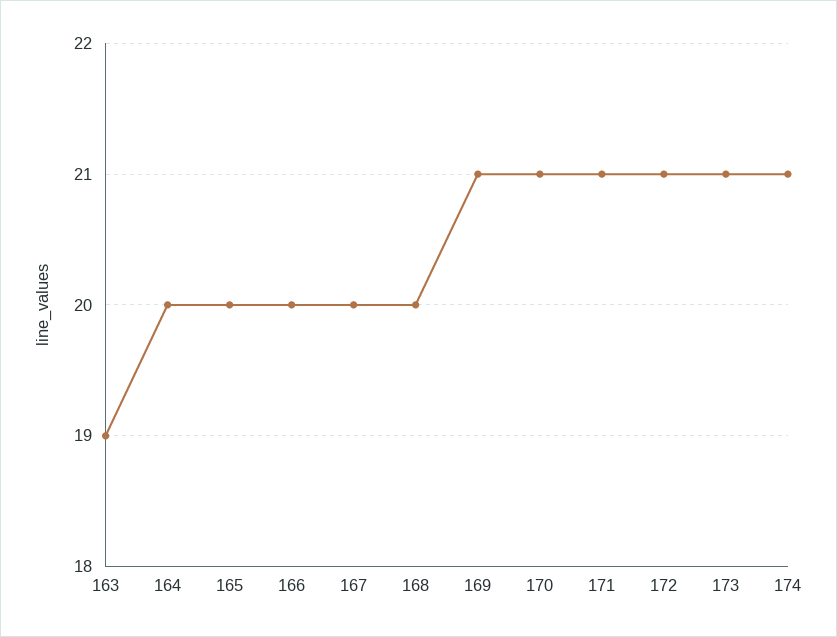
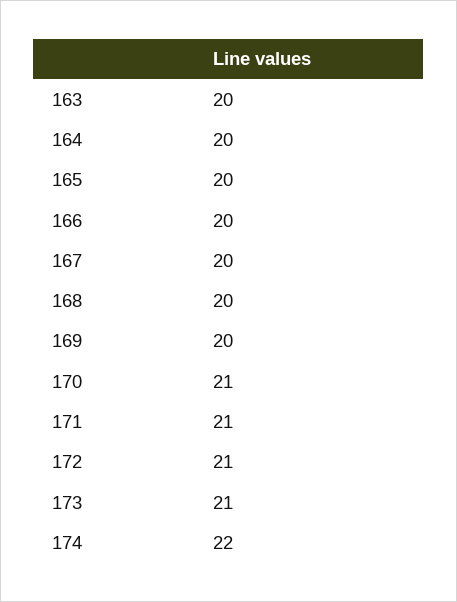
163: 19 -> 20
169: 21 -> 20
174: 21 -> 22

